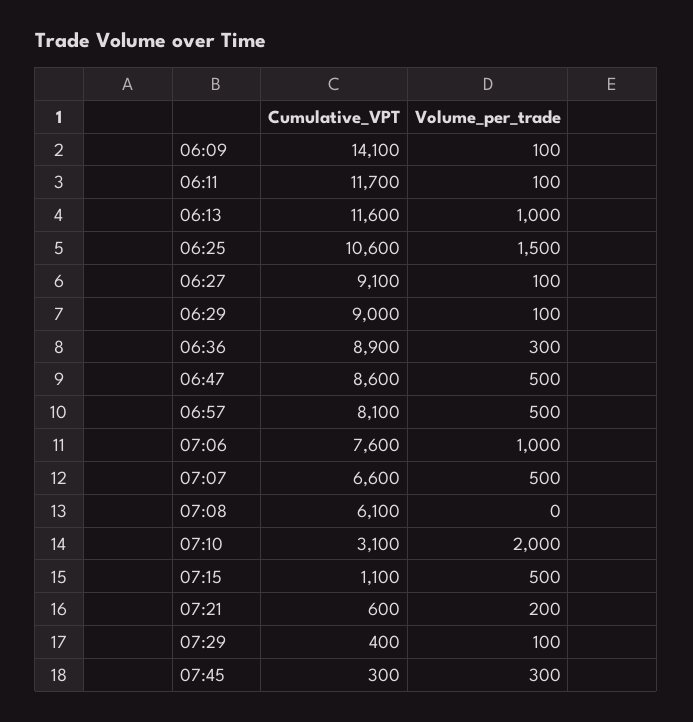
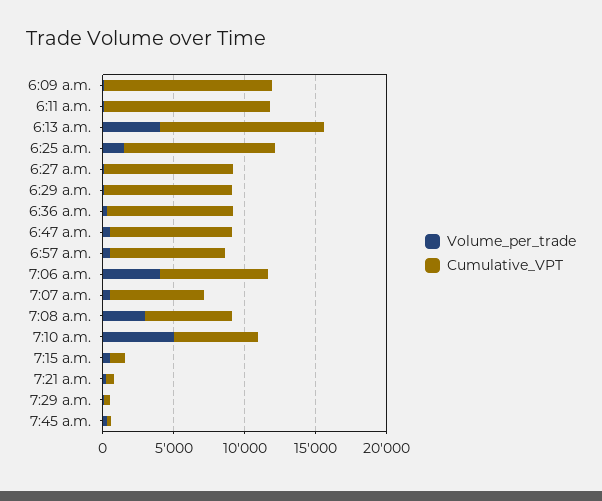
Cumulative_VPT, 06:09: 14100 -> 12000
Volume_per_trade, 06:13: 1000 -> 4000
Volume_per_trade, 07:06: 1000 -> 4000
Volume_per_trade, 07:08: 0 -> 3000
Cumulative_VPT, 07:10: 3100 -> 6000
Volume_per_trade, 07:10: 2000 -> 5000

